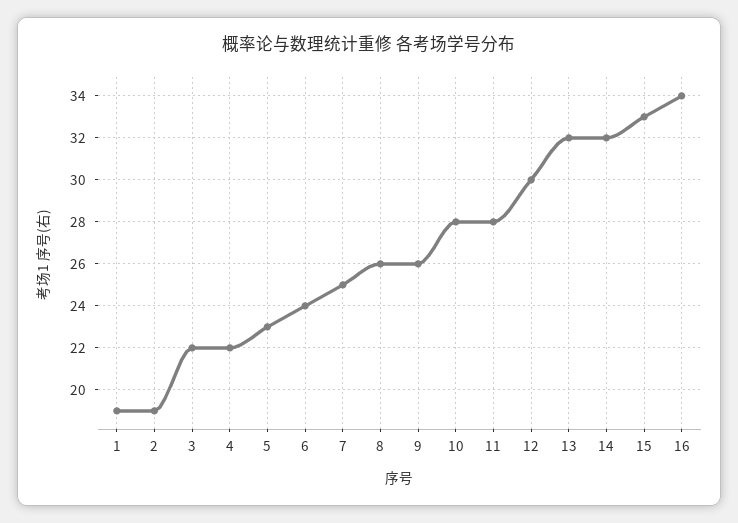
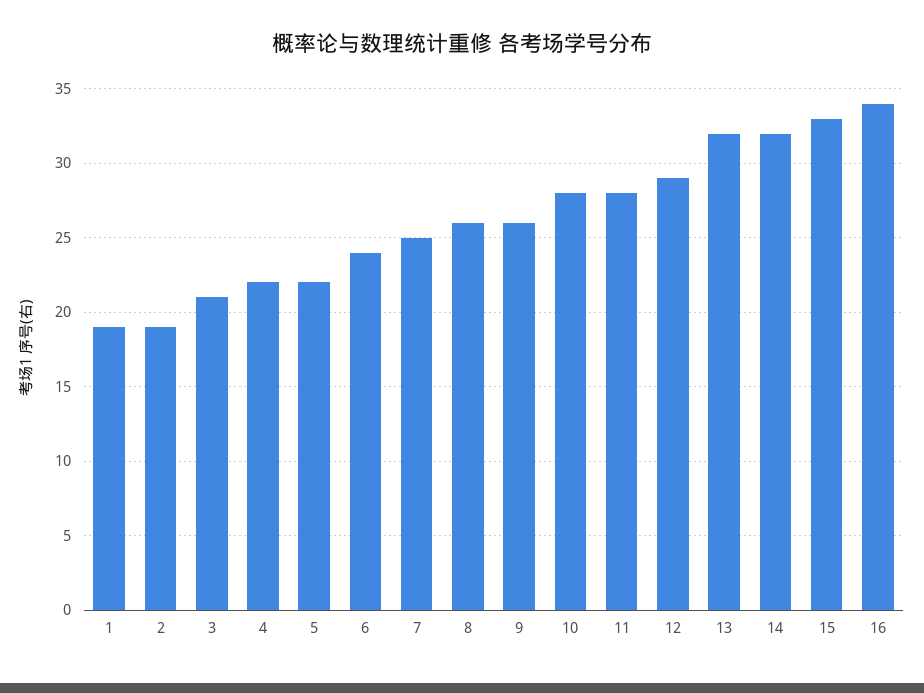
3: 22 -> 21
5: 23 -> 22
12: 30 -> 29

